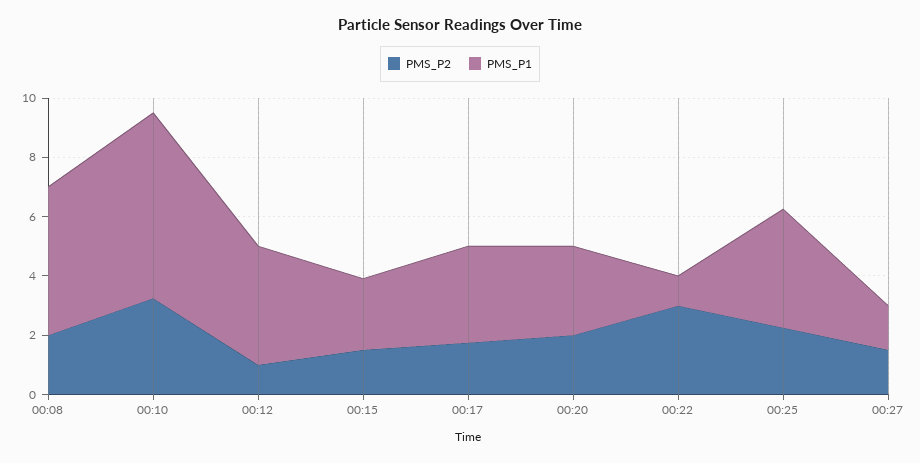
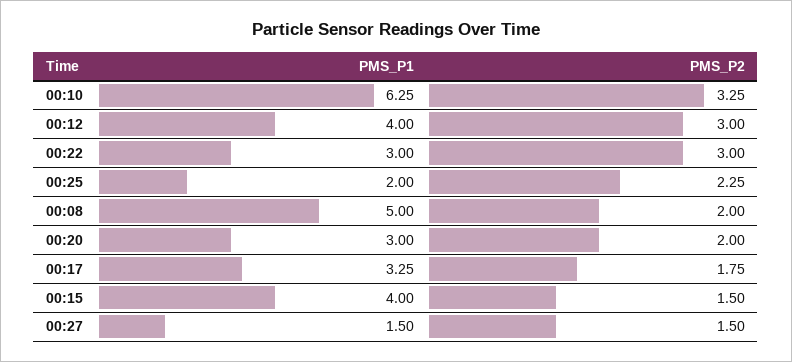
PMS_P2, 00:12: 1 -> 3
PMS_P1, 00:15: 2.5 -> 4
PMS_P1, 00:22: 1 -> 3
PMS_P1, 00:25: 4 -> 2

